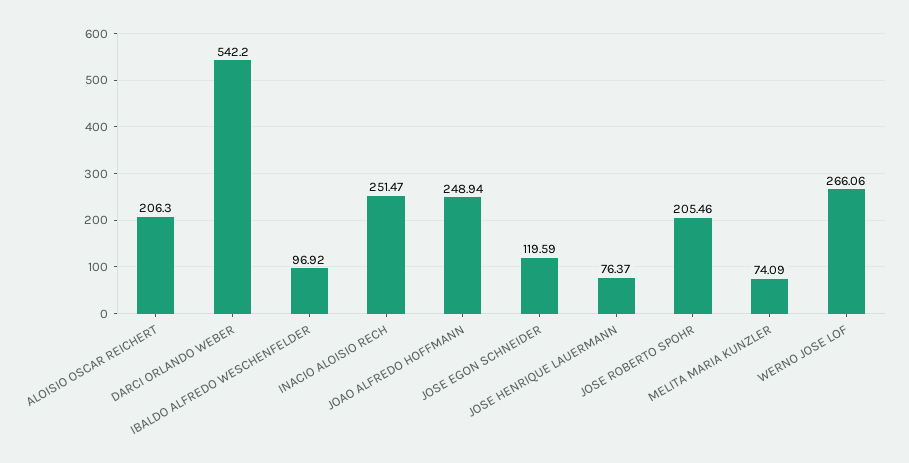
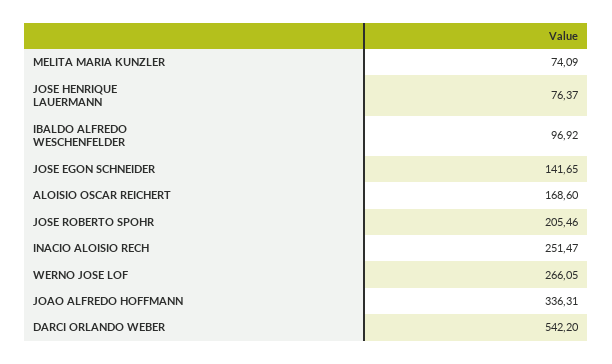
ALOISIO OSCAR REICHERT: 206.3 -> 168.6
JOAO ALFREDO HOFFMANN: 248.94 -> 336.31
JOSE EGON SCHNEIDER: 119.59 -> 141.65
WERNO JOSE LOF: 266.06 -> 266.05

